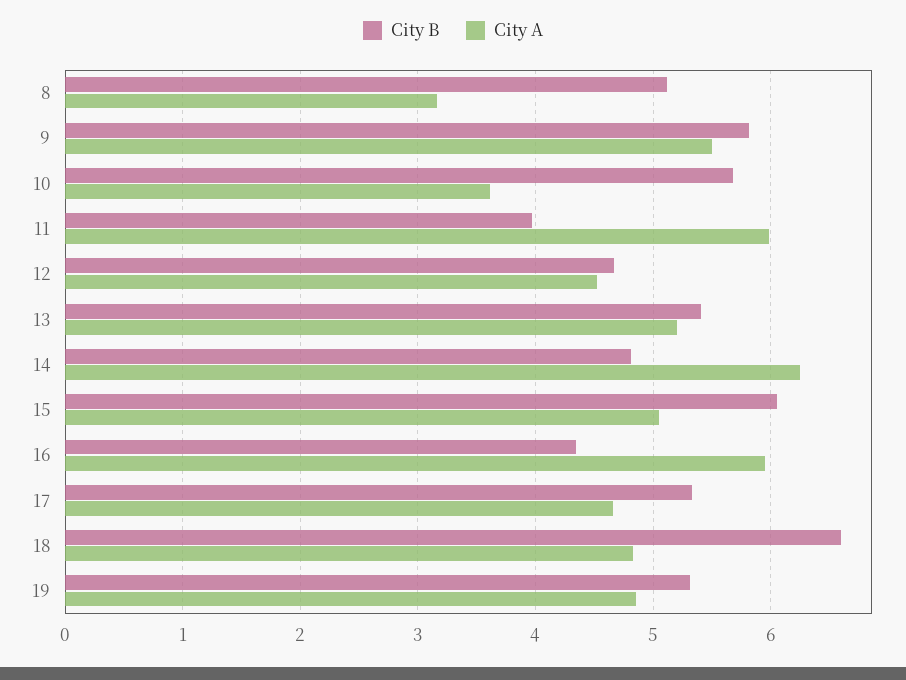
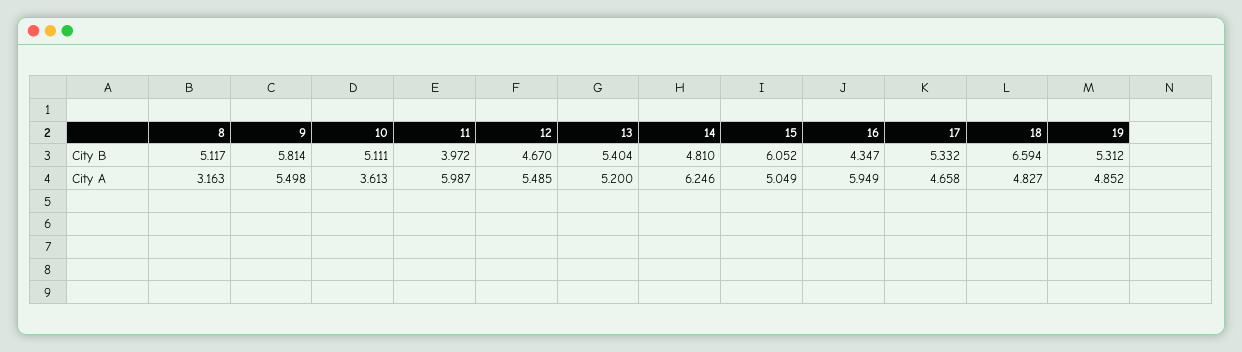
City B, 10: 5.7 -> 5.111
City A, 12: 4.5 -> 5.485

